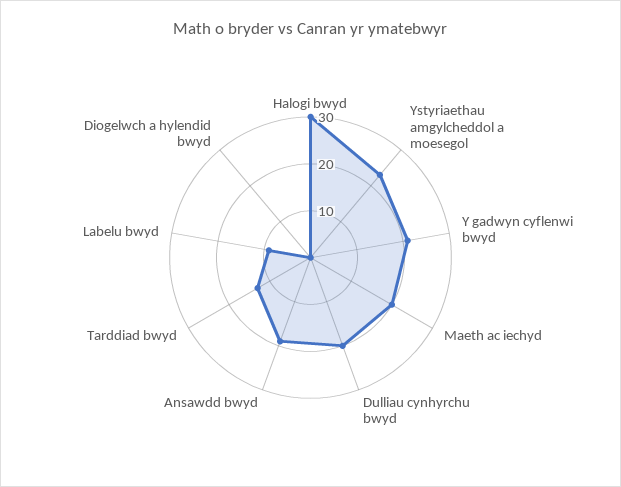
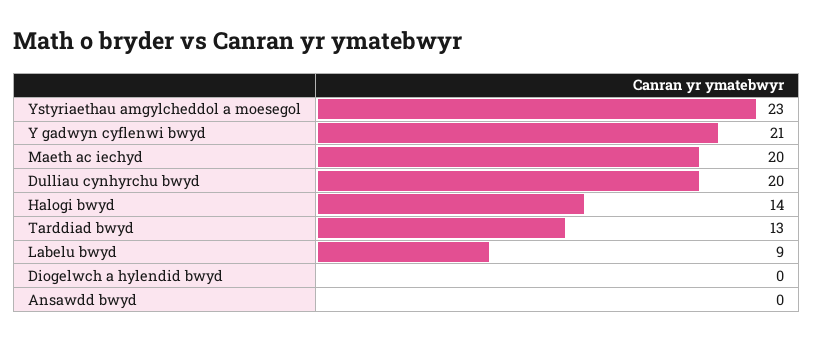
Halogi bwyd: 30 -> 14
Ansawdd bwyd: 20 -> 0

